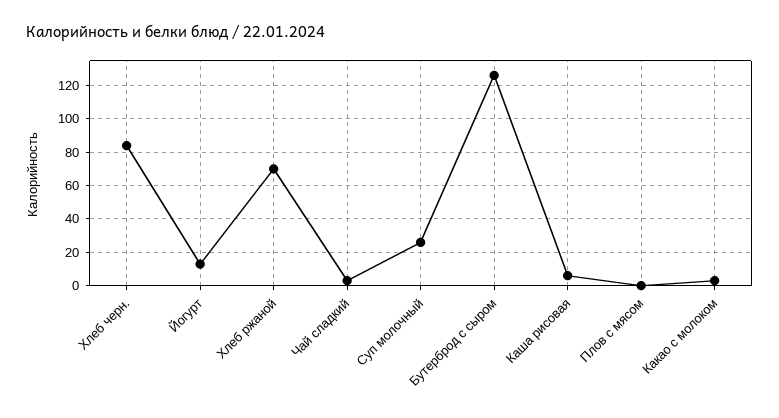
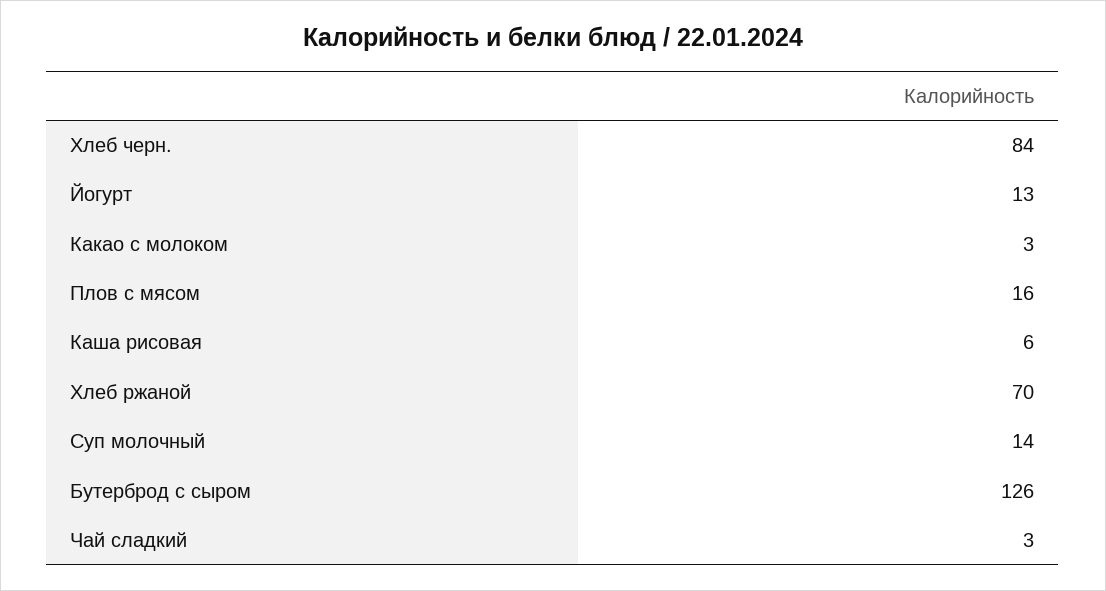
Суп молочный: 25 -> 14
Плов с мясом: 0 -> 16

